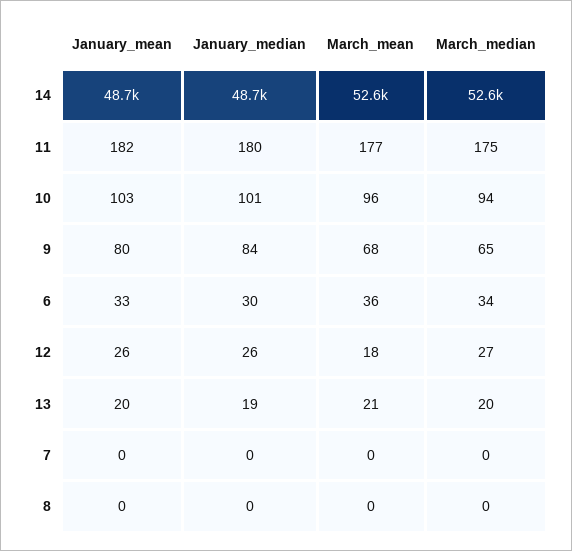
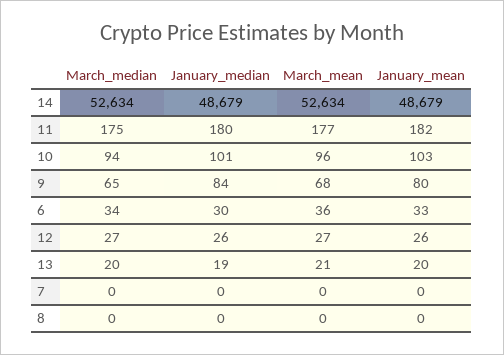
March_mean, 12: 18 -> 27

